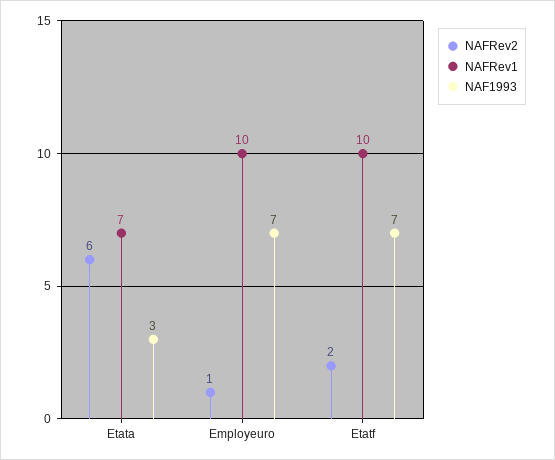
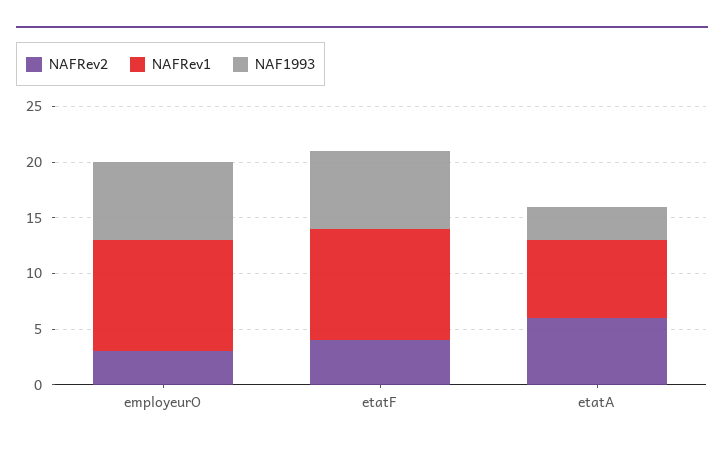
NAFRev2, Employeuro: 1 -> 3
NAFRev2, Etatf: 2 -> 4

